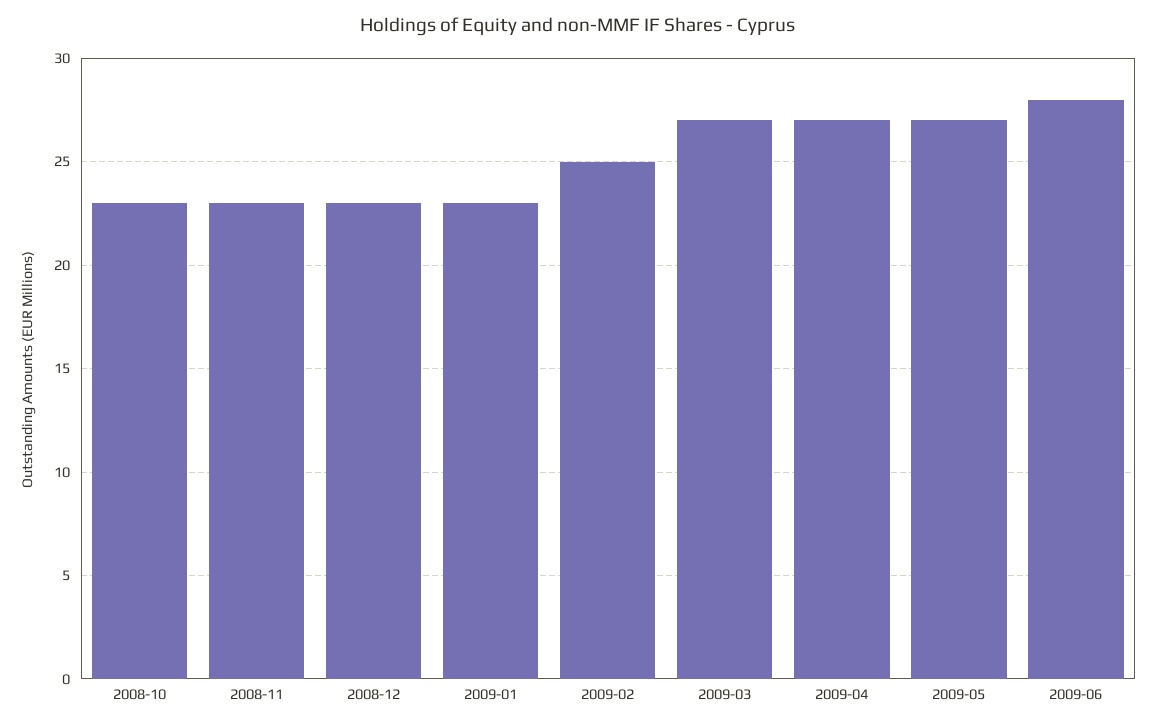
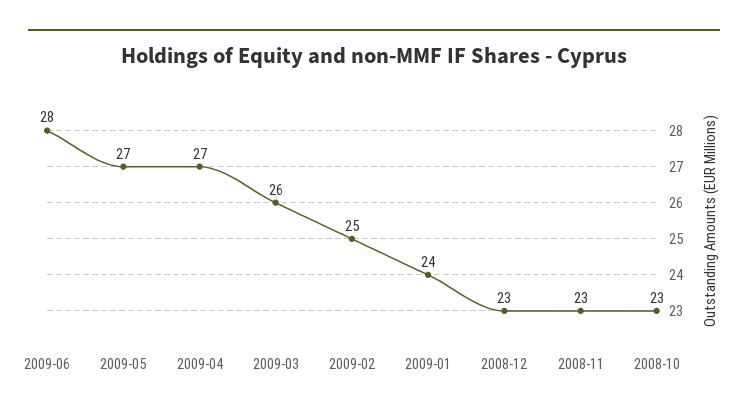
2009-01: 23 -> 24
2009-03: 27 -> 26

